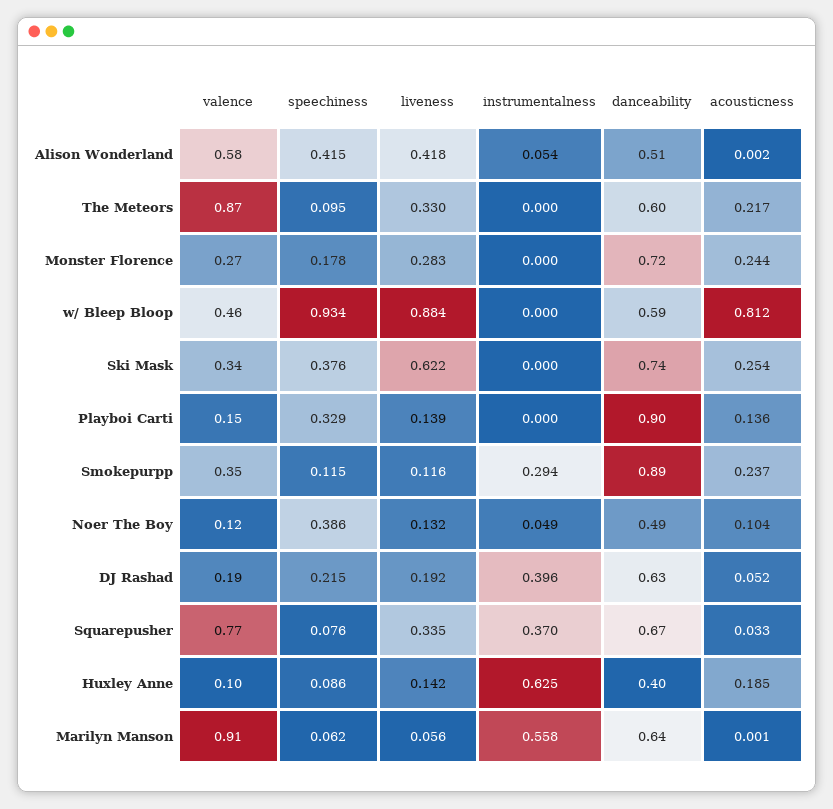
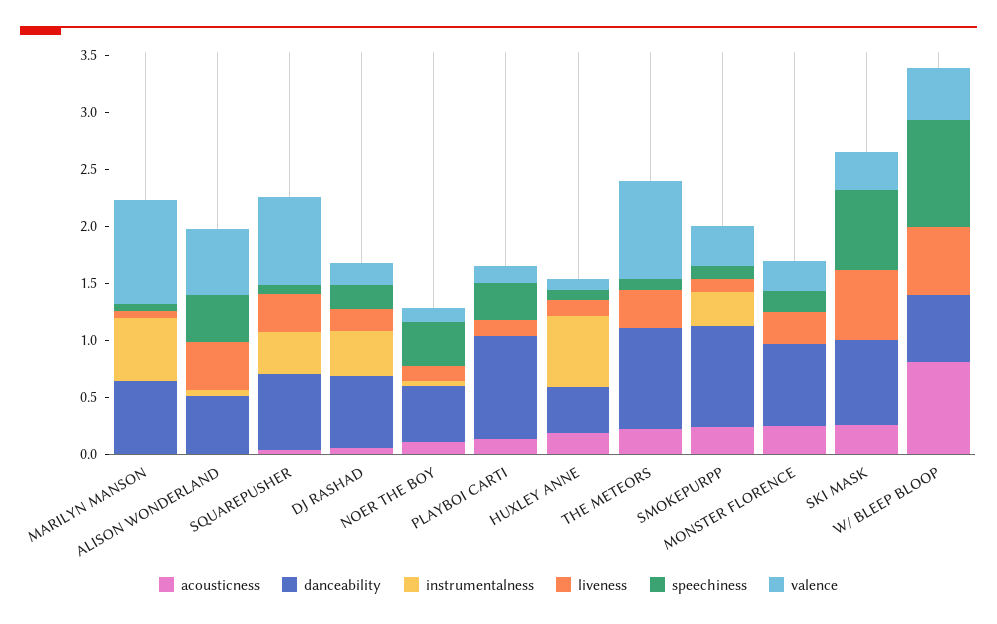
danceability, The Meteors: 0.6 -> 0.9
liveness, w/ Bleep Bloop: 0.884 -> 0.6
speechiness, Ski Mask: 0.376 -> 0.7

